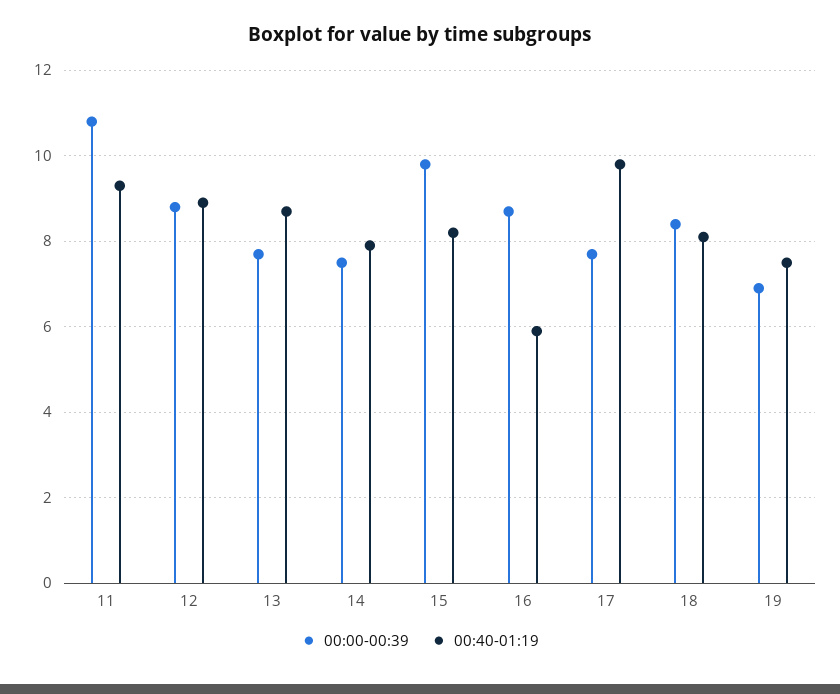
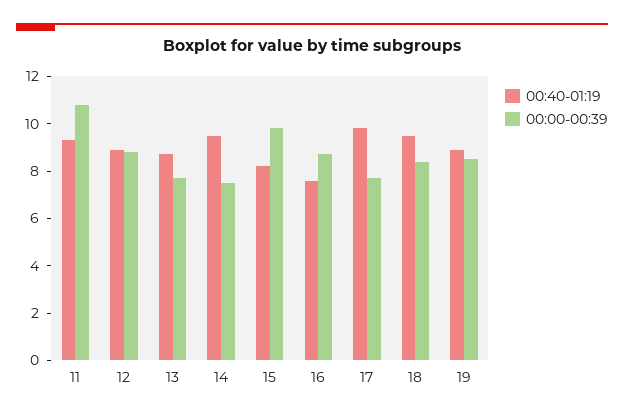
00:40-01:19, 14: 8 -> 9.5
00:40-01:19, 16: 6 -> 7.5
00:40-01:19, 18: 8 -> 9.5
00:00-00:39, 19: 7 -> 8.5
00:40-01:19, 19: 7.5 -> 9

